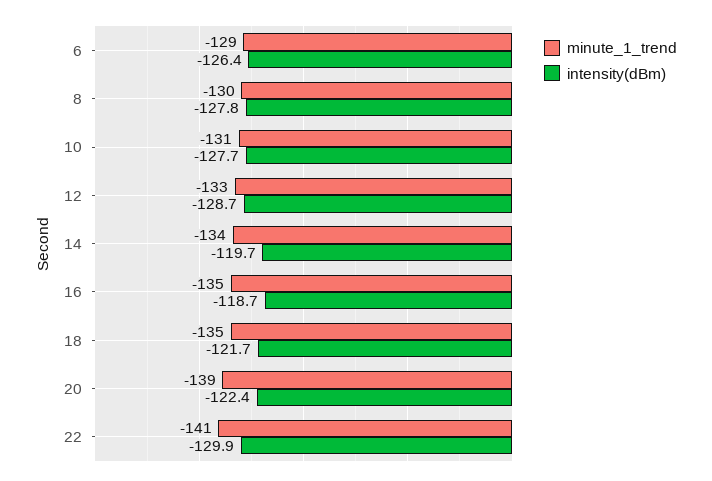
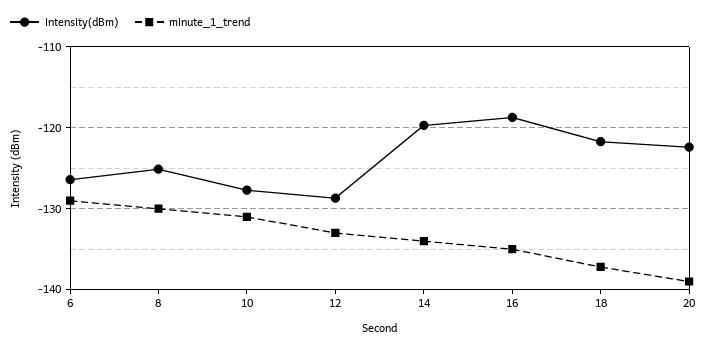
intensity(dBm), 8: -127.8 -> -125
minute_1_trend, 18: -135 -> -137
minute_1_trend, 22: -141 -> none
intensity(dBm), 22: -129.9 -> none

